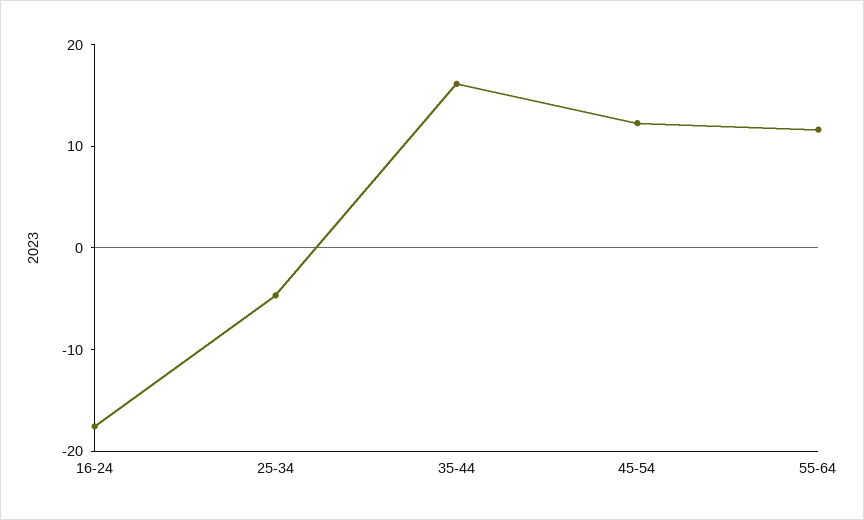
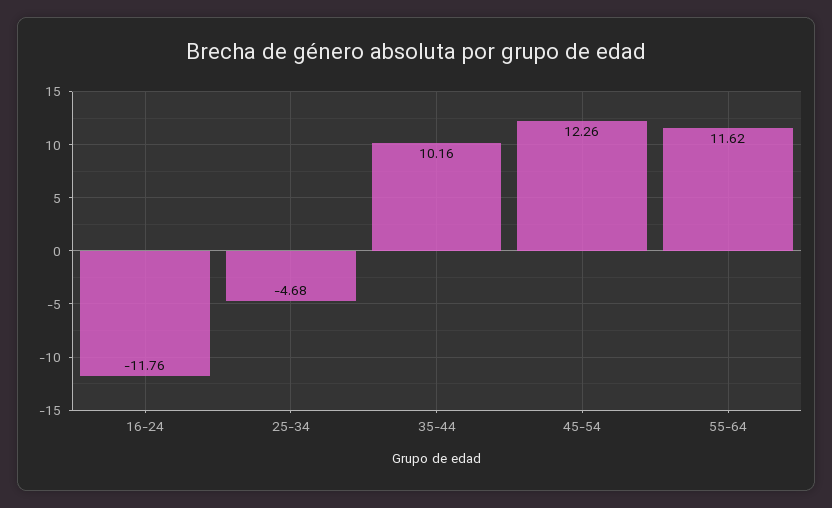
16-24: -18 -> -11.76
35-44: 16 -> 10.16

